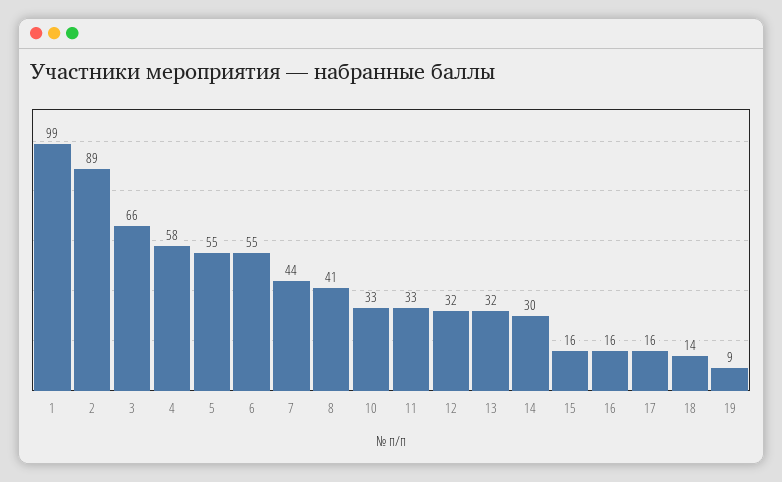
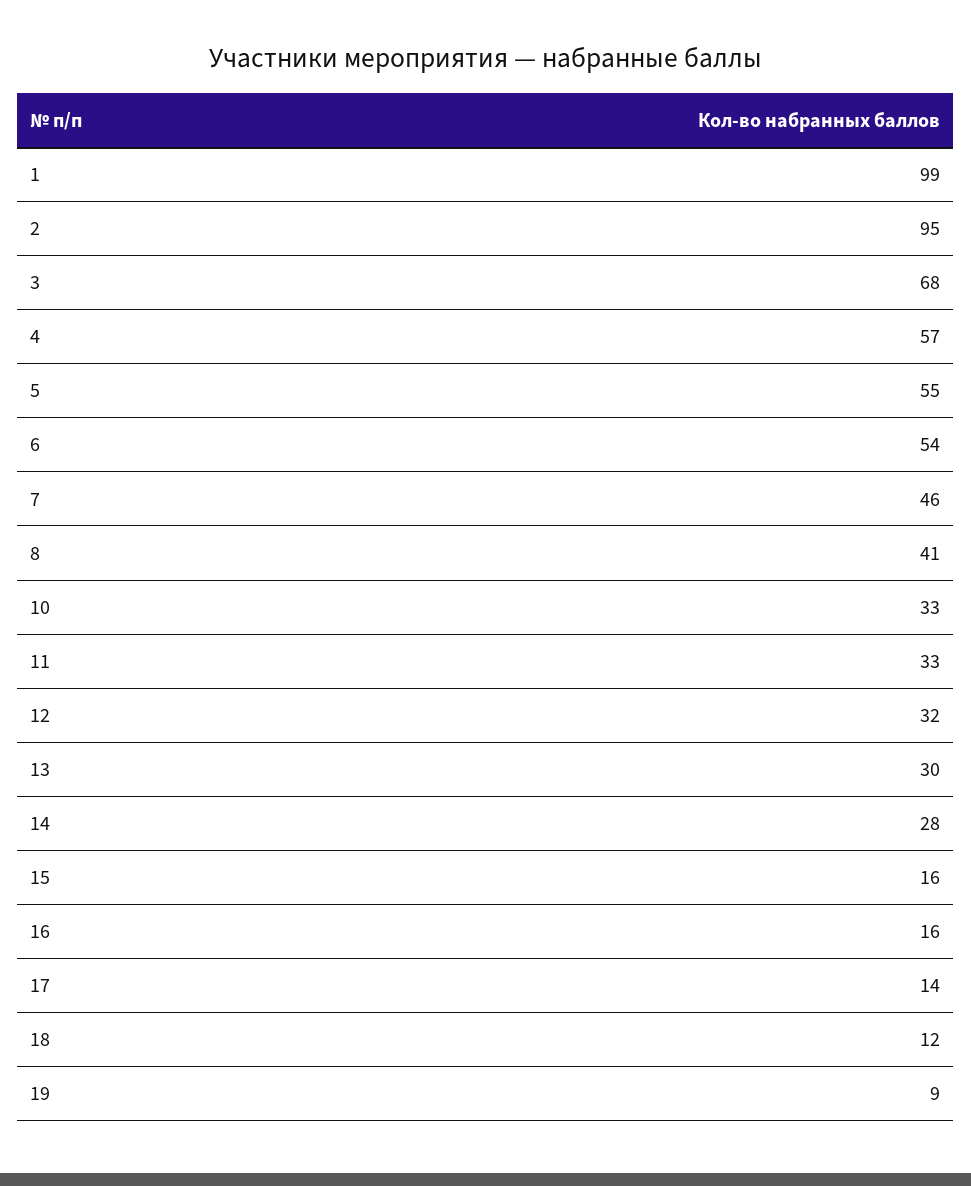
2: 89 -> 95
3: 66 -> 68
4: 58 -> 57
6: 55 -> 54
7: 44 -> 46
13: 32 -> 30
14: 30 -> 28
17: 16 -> 14
18: 14 -> 12

